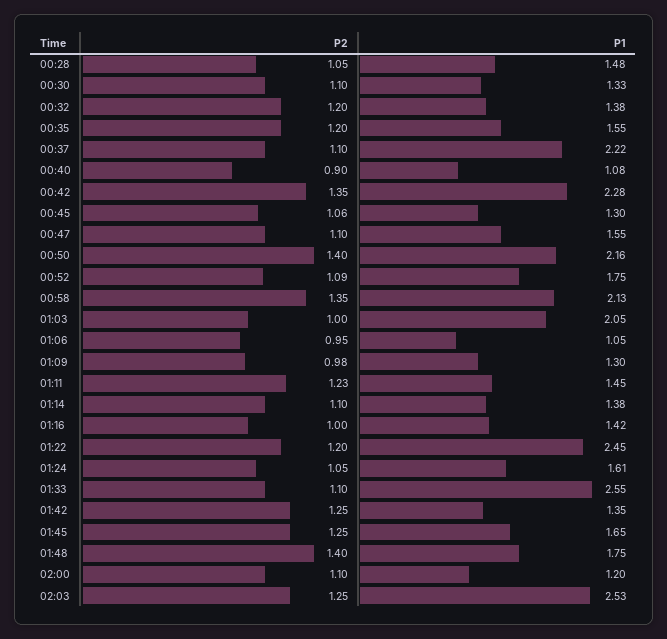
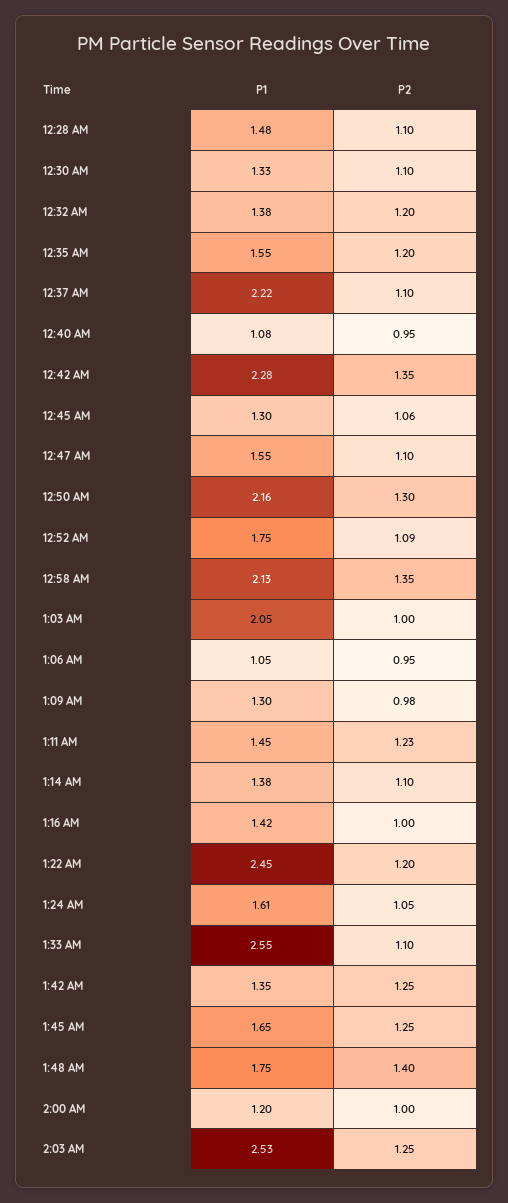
P2, 00:28: 1.05 -> 1.1
P2, 00:40: 0.9 -> 0.95
P2, 00:50: 1.4 -> 1.3
P2, 02:00: 1.1 -> 1

